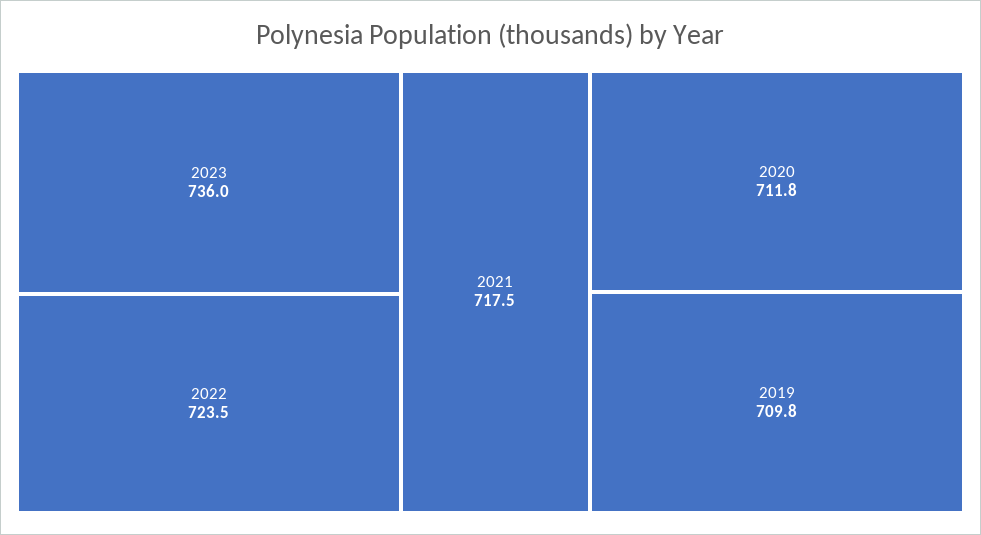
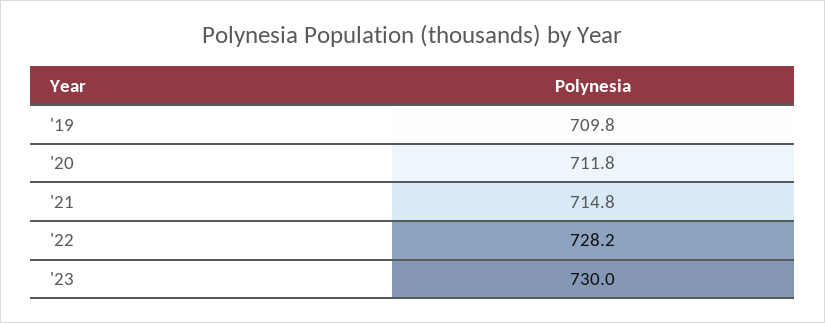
2023: 736 -> 730
2022: 723.5 -> 728.2
2021: 717.5 -> 714.8

